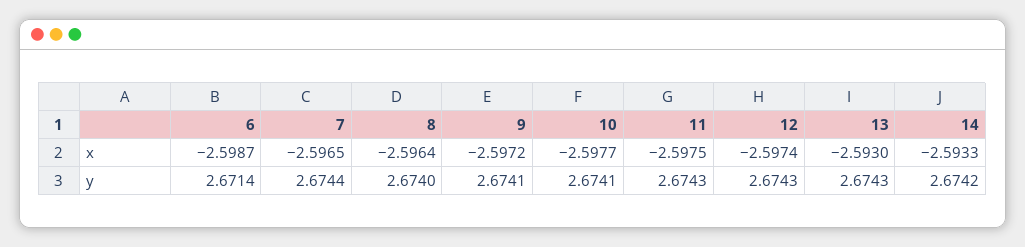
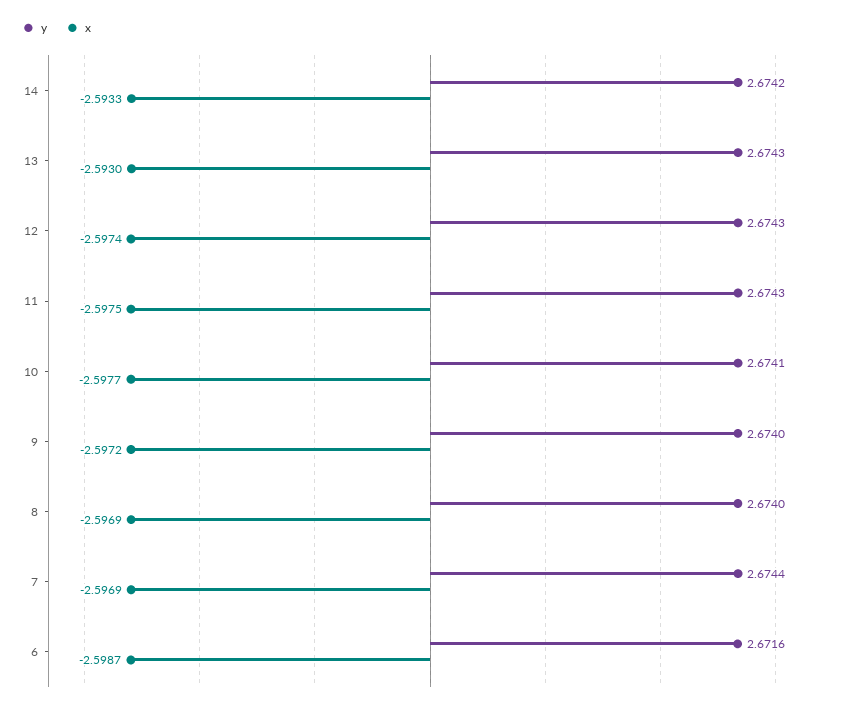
x, 7: -2.5965 -> -2.5969
x, 8: -2.5964 -> -2.5969
y, 6: 2.6714 -> 2.6716
y, 9: 2.6741 -> 2.674

